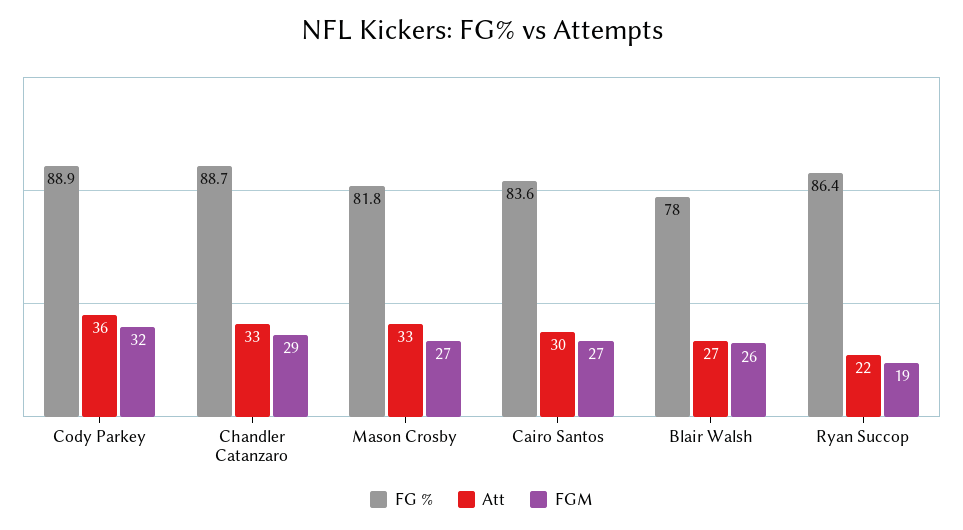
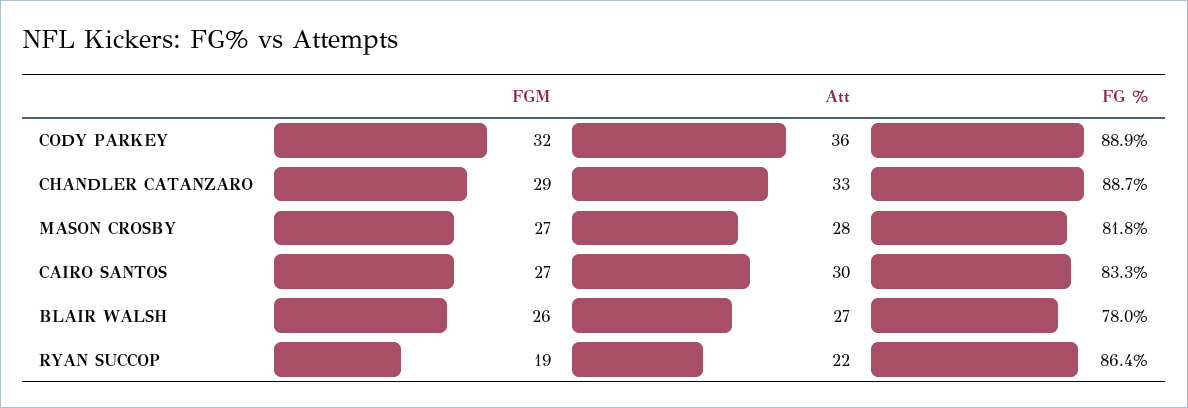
Att, Mason Crosby: 33 -> 28
FG %, Cairo Santos: 83.6 -> 83.3

